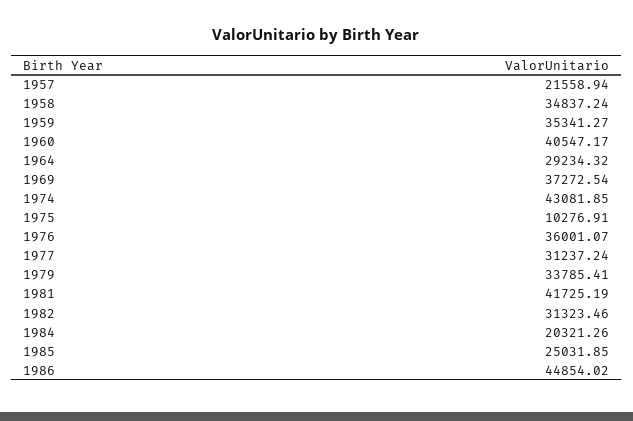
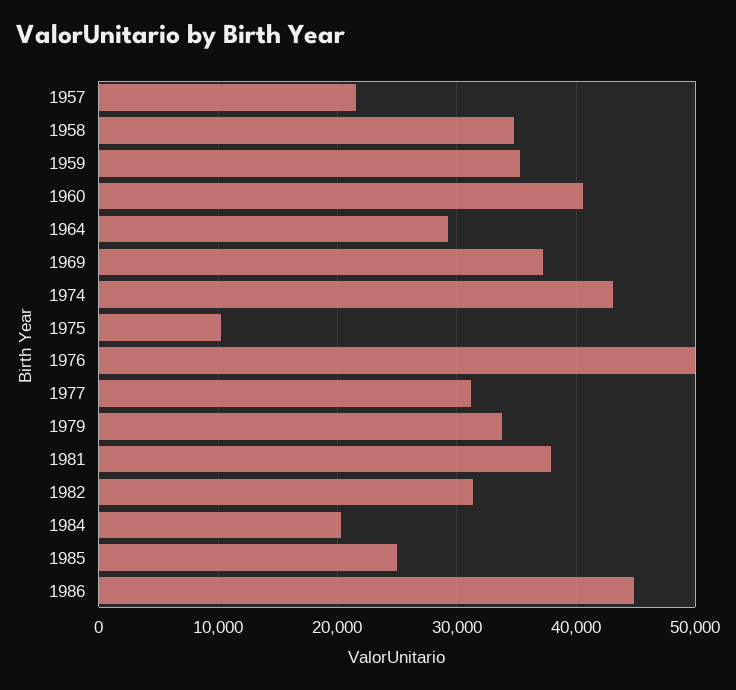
1976: 36001.07 -> 50000
1981: 41725.19 -> 38000

